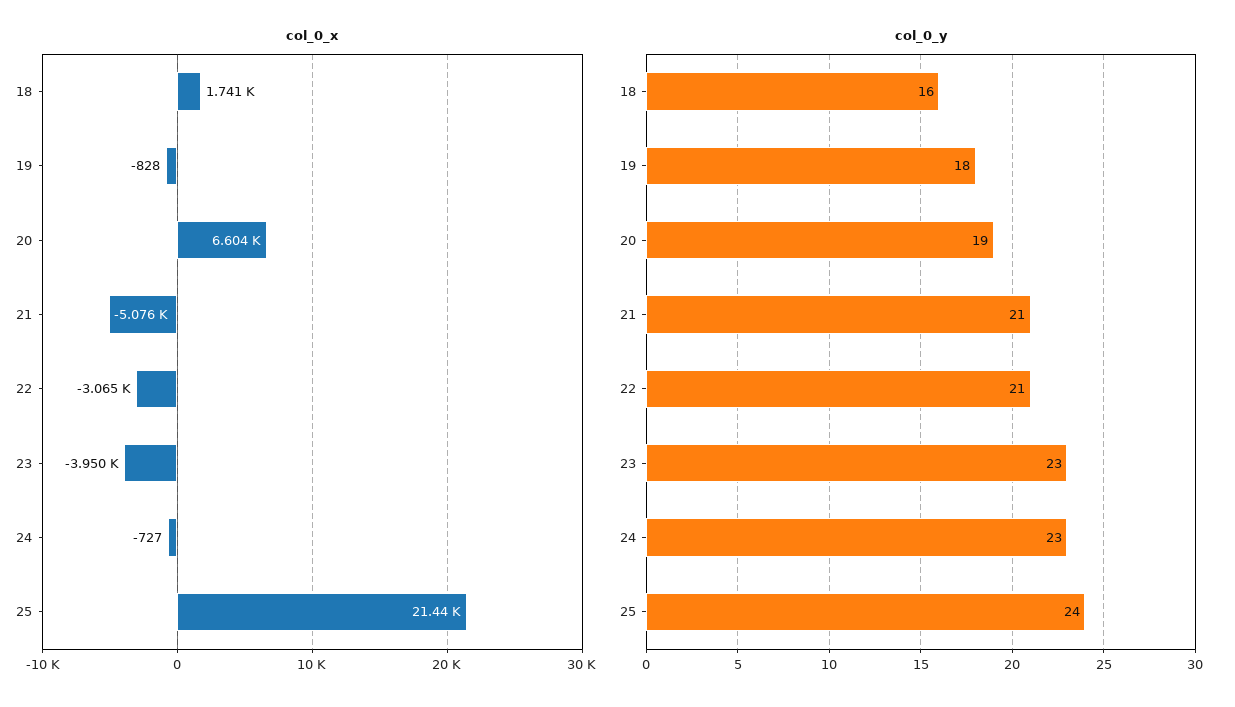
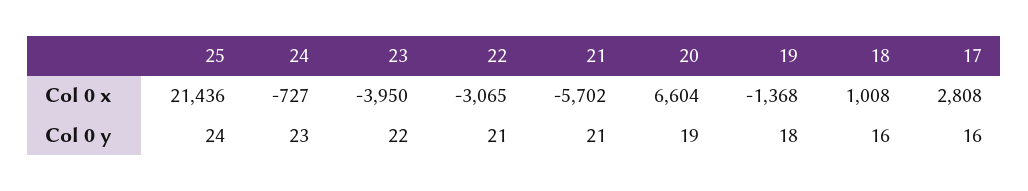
col_0_x, 18: 1741 -> 1008
col_0_x, 19: -828 -> -1368
col_0_x, 21: -5076 -> -5702
col_0_y, 23: 23 -> 22
col_0_x, 17: none -> 2808
col_0_y, 17: none -> 16

